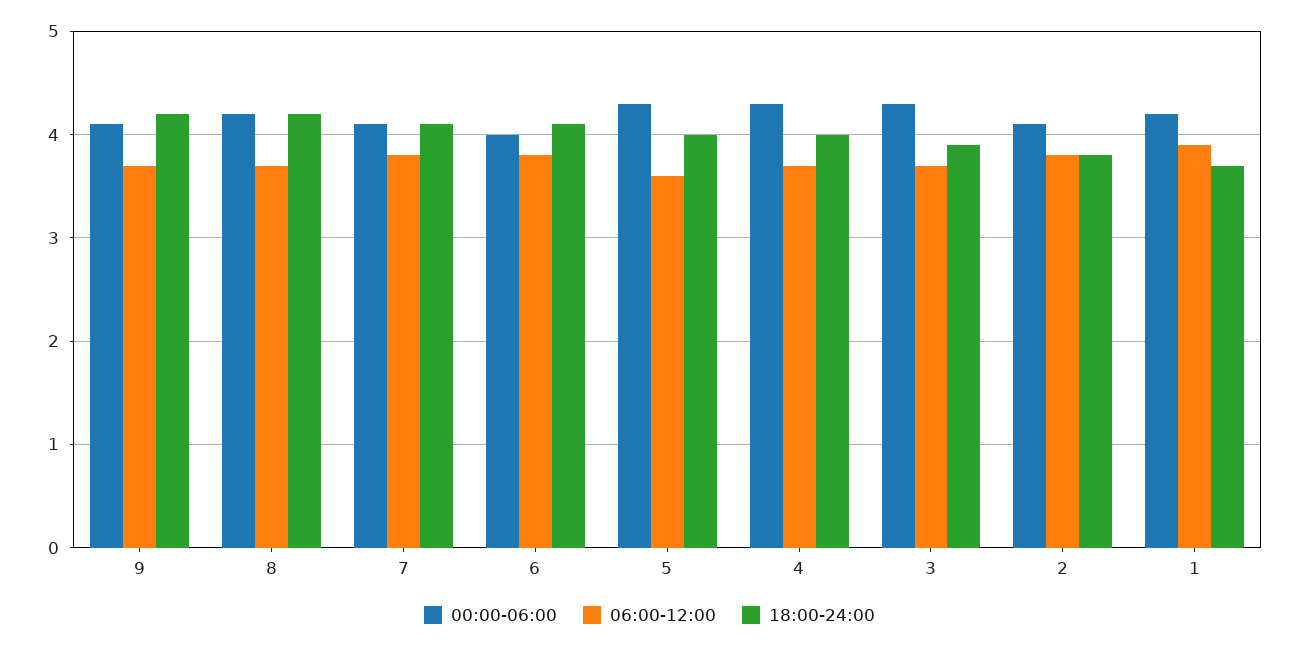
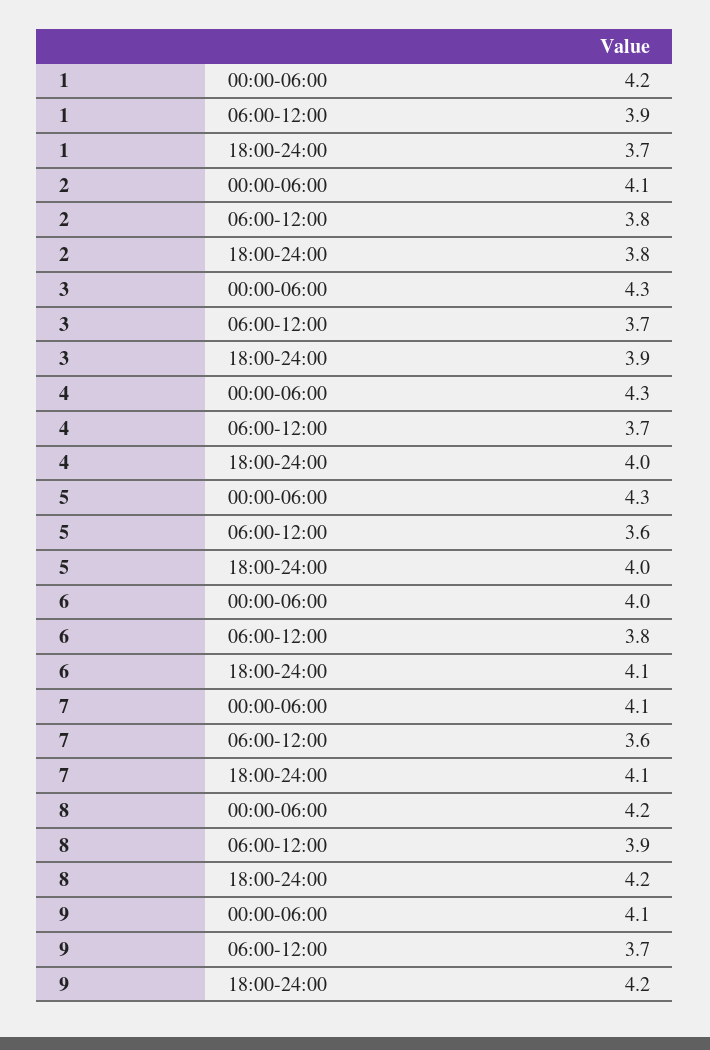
06:00-12:00, 8: 3.7 -> 3.9
06:00-12:00, 7: 3.8 -> 3.6

